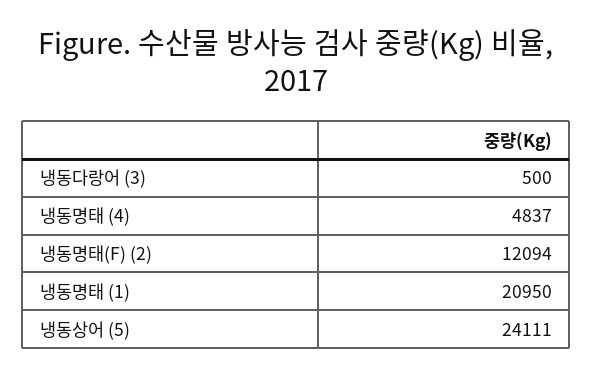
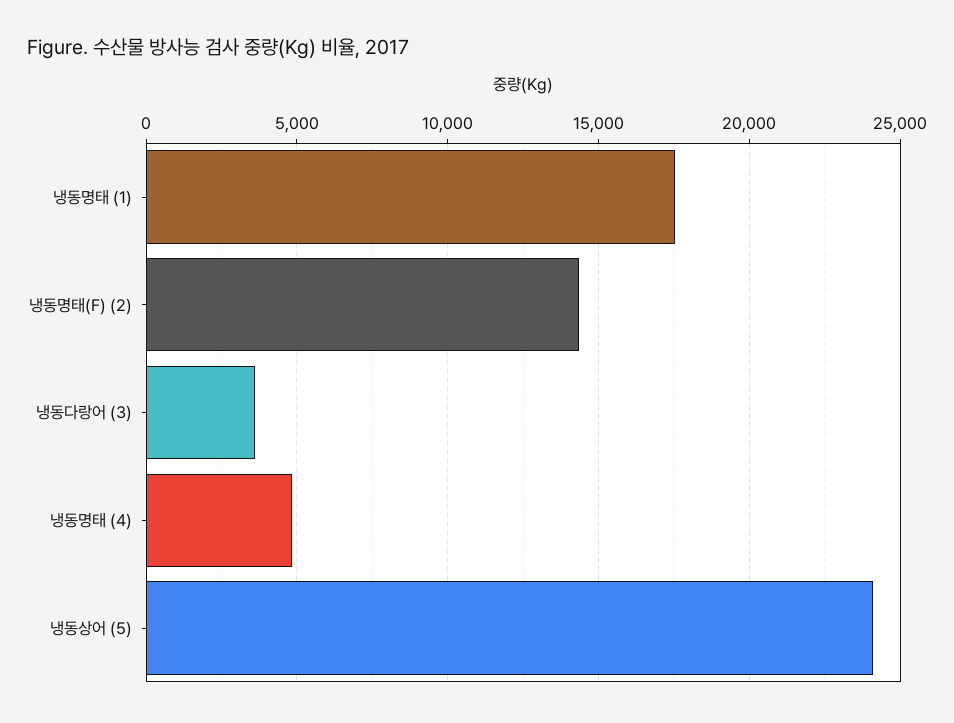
냉동다랑어 (3): 500 -> 3500
냉동명태(F) (2): 12094 -> 14500
냉동명태 (1): 20950 -> 17500

